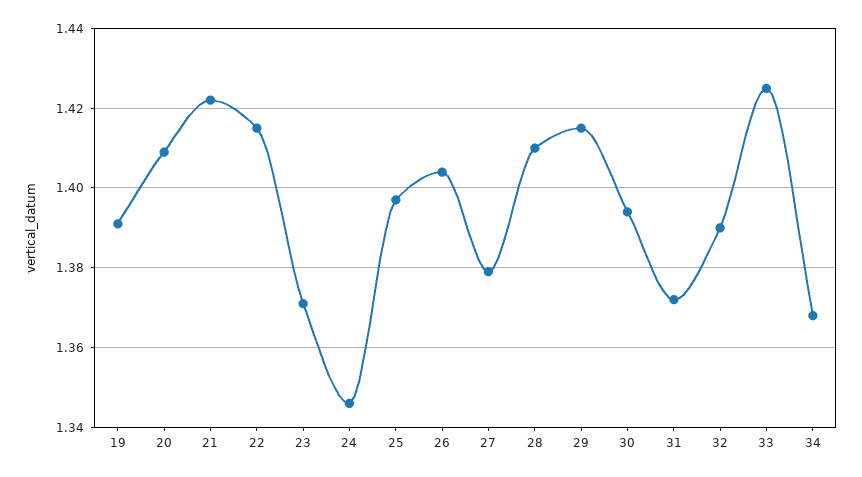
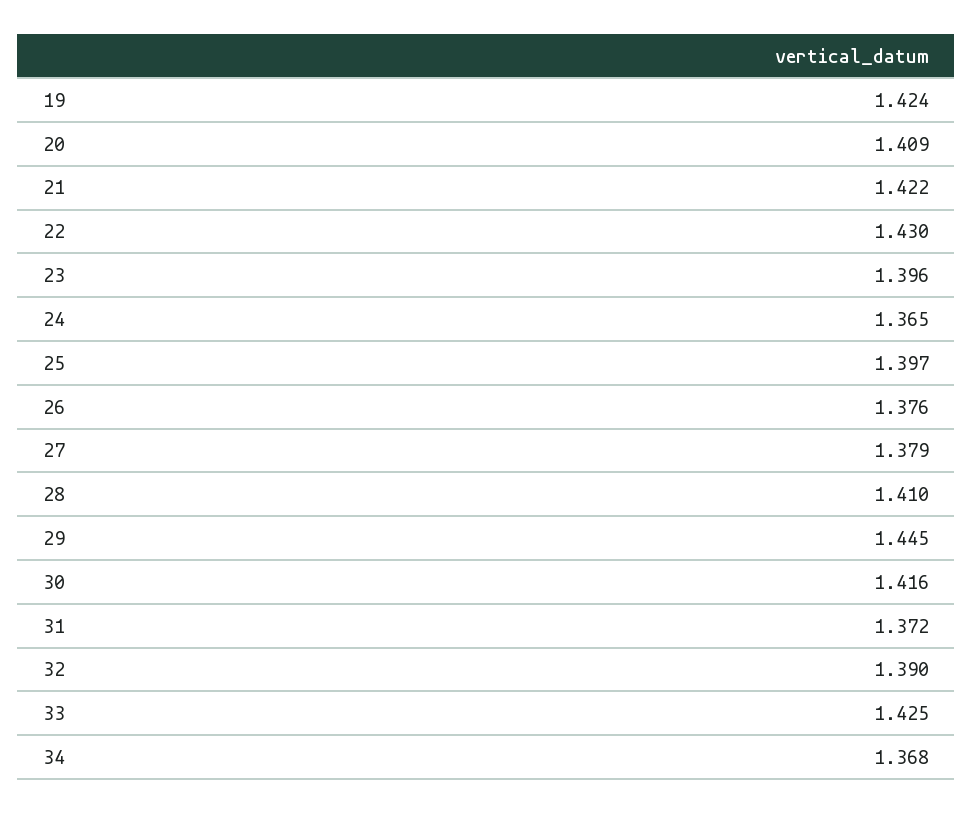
19: 1.39 -> 1.424
22: 1.415 -> 1.43
23: 1.37 -> 1.396
24: 1.345 -> 1.365
26: 1.405 -> 1.376
29: 1.415 -> 1.445
30: 1.395 -> 1.416

